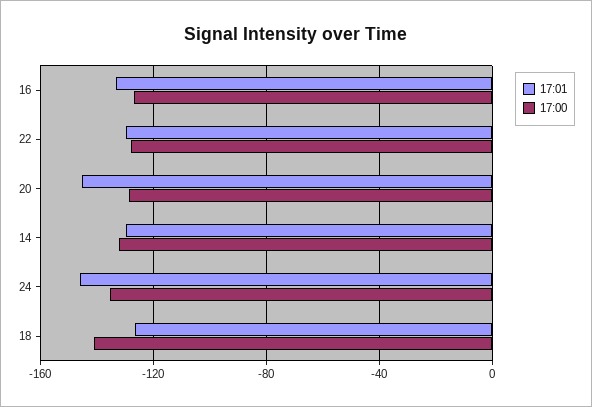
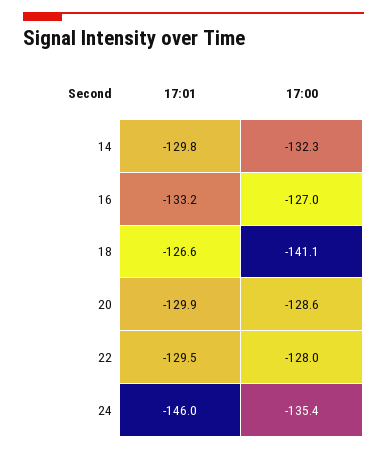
17:01, 20: -145 -> -129.9

